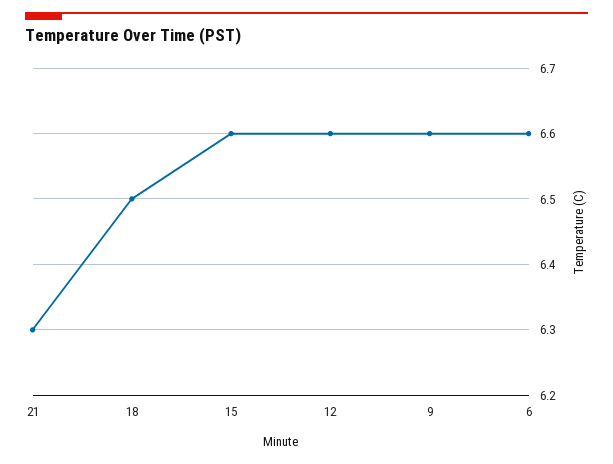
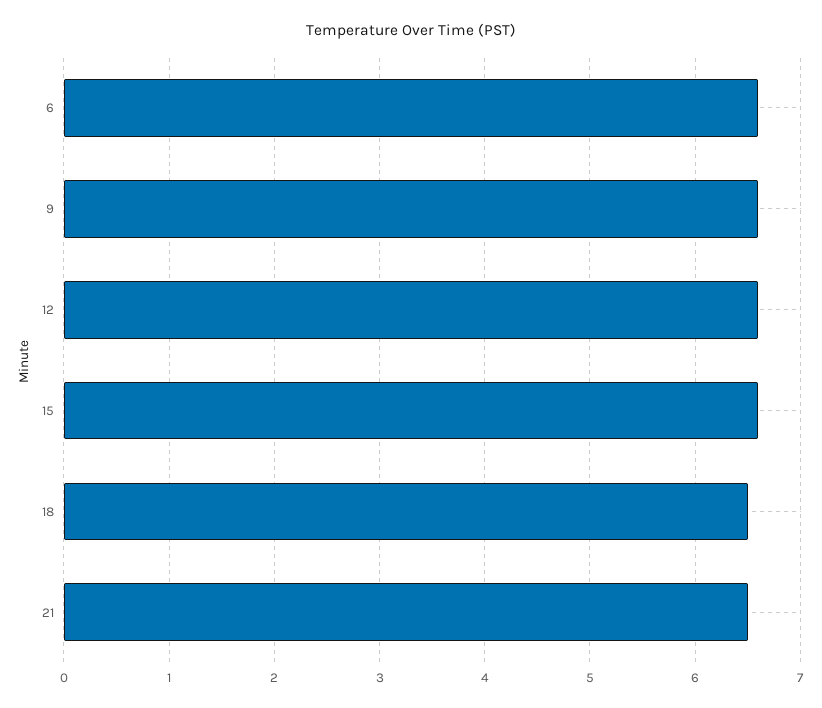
21: 6.3 -> 6.5

